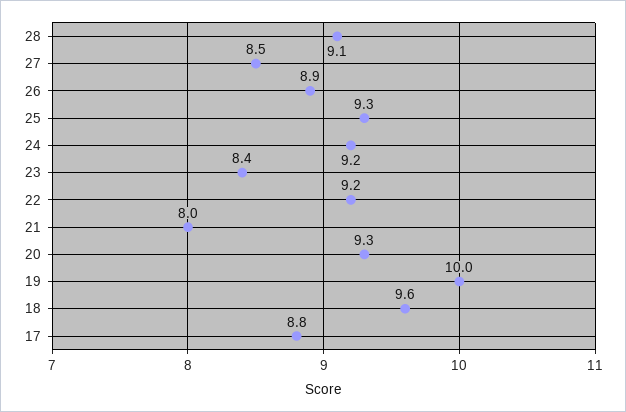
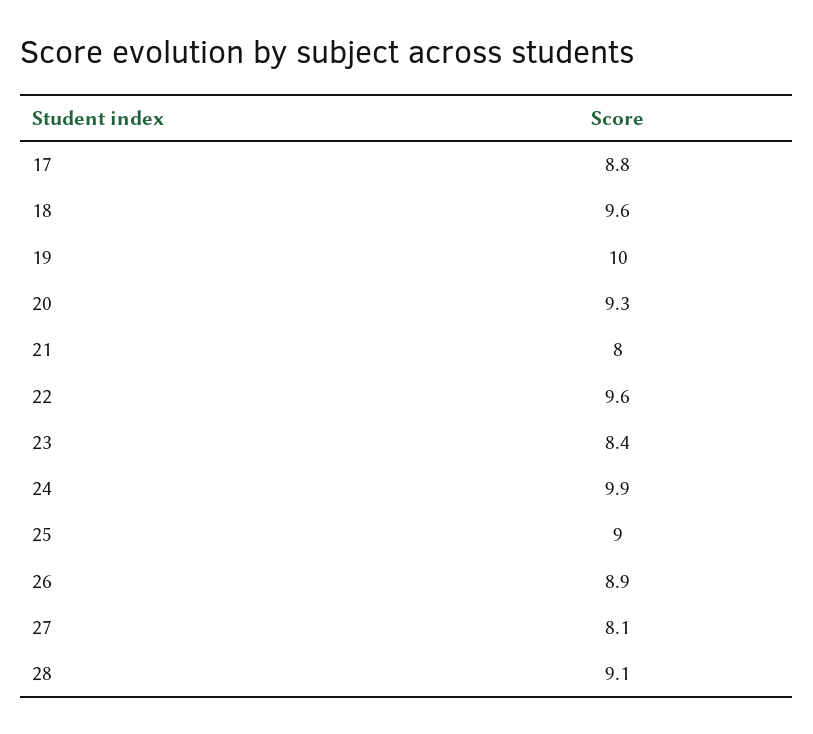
27: 8.5 -> 8.1
25: 9.3 -> 9
24: 9.2 -> 9.9
22: 9.2 -> 9.6

